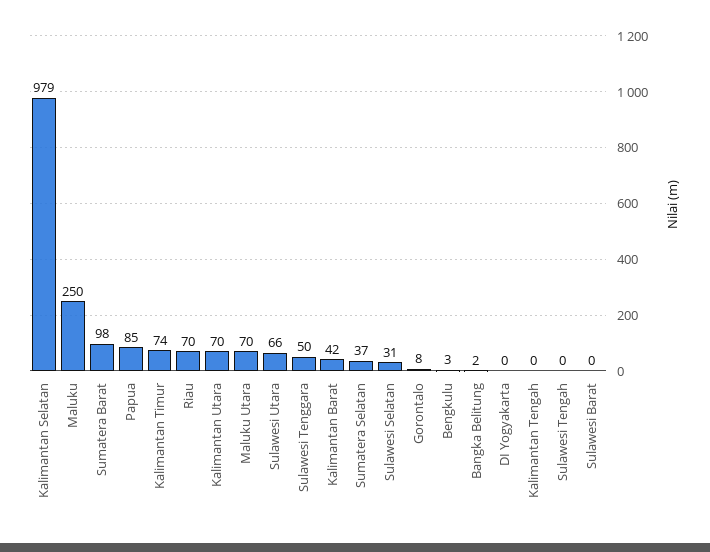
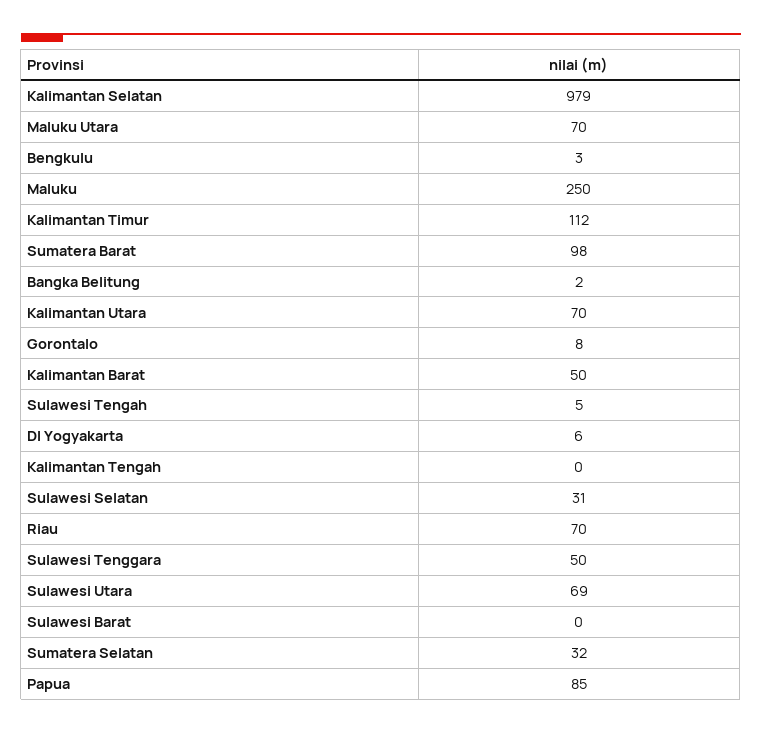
Kalimantan Timur: 74 -> 112
Sulawesi Utara: 66 -> 69
Kalimantan Barat: 42 -> 50
Sumatera Selatan: 37 -> 32
DI Yogyakarta: 0 -> 6
Sulawesi Tengah: 0 -> 5

